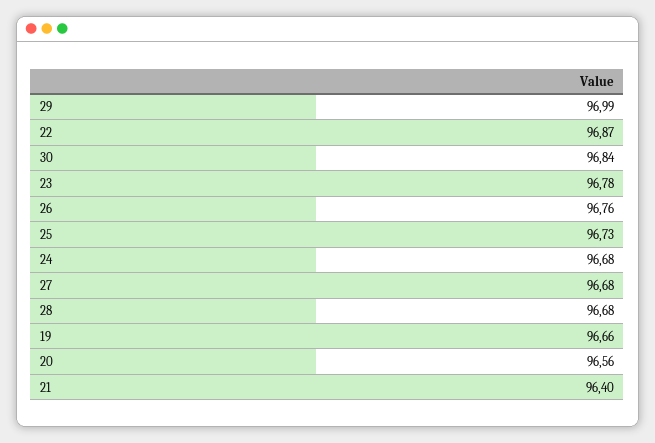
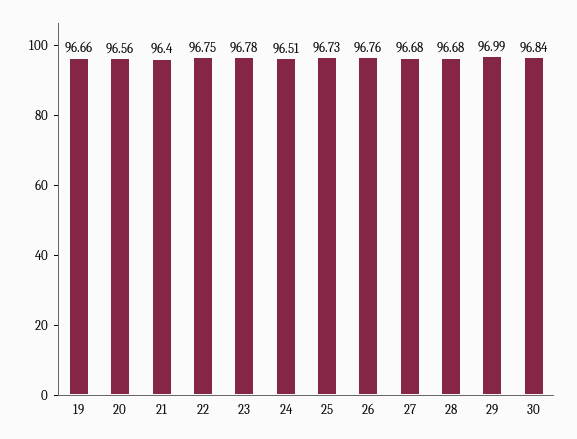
22: 96.87 -> 96.75
24: 96.68 -> 96.51

